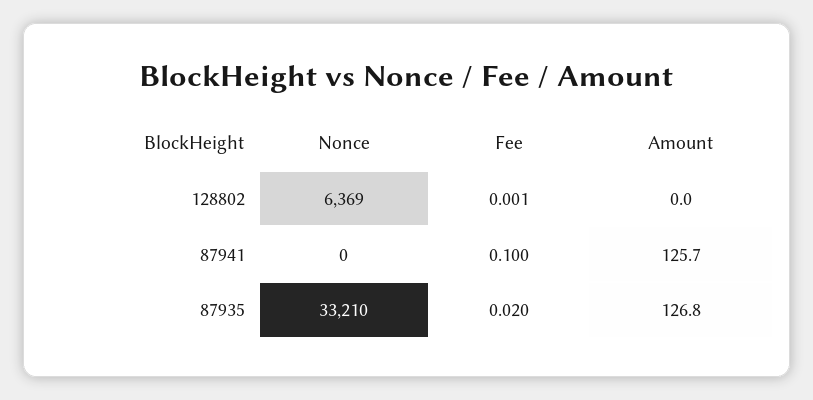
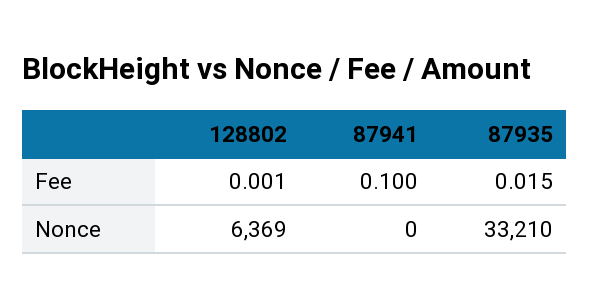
Amount, 128802: 0 -> none
Amount, 87941: 125.7 -> none
Fee, 87935: 0.02 -> 0.015
Amount, 87935: 126.8 -> none

